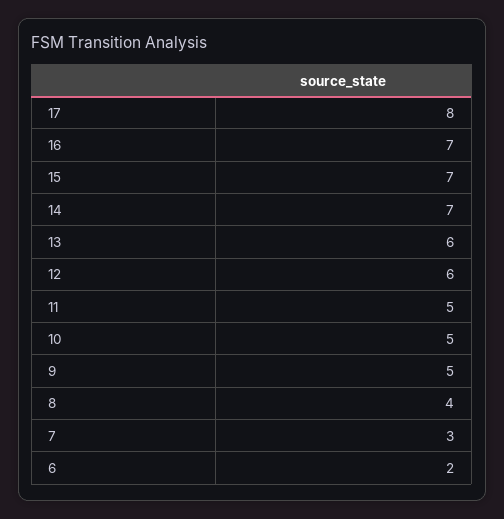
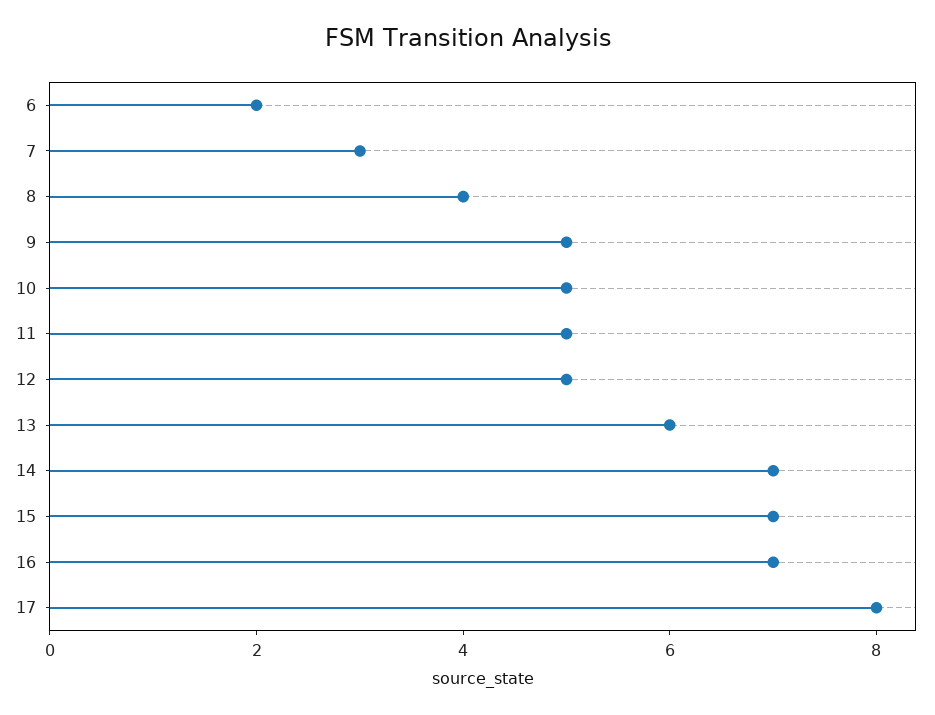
12: 6 -> 5

